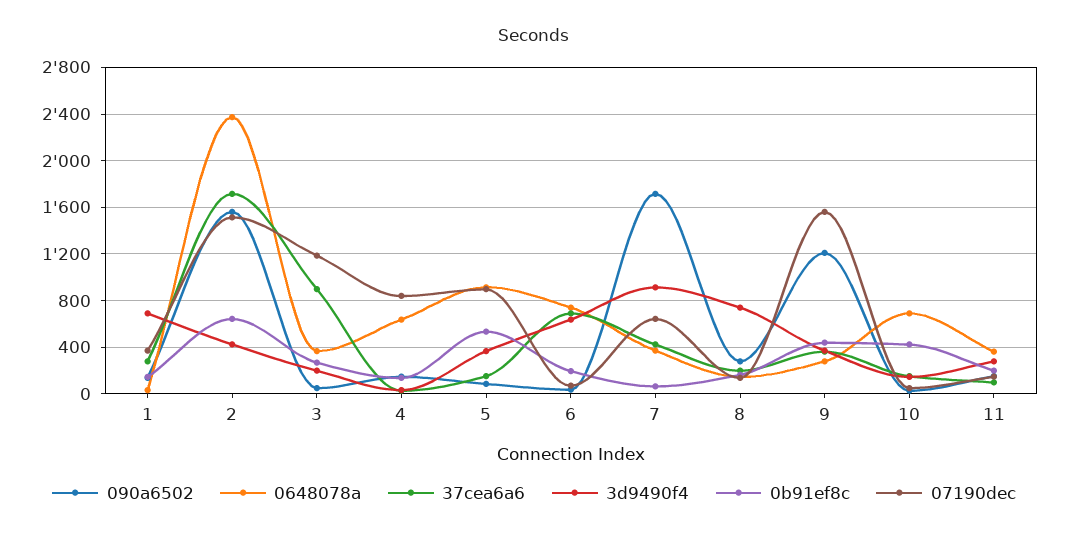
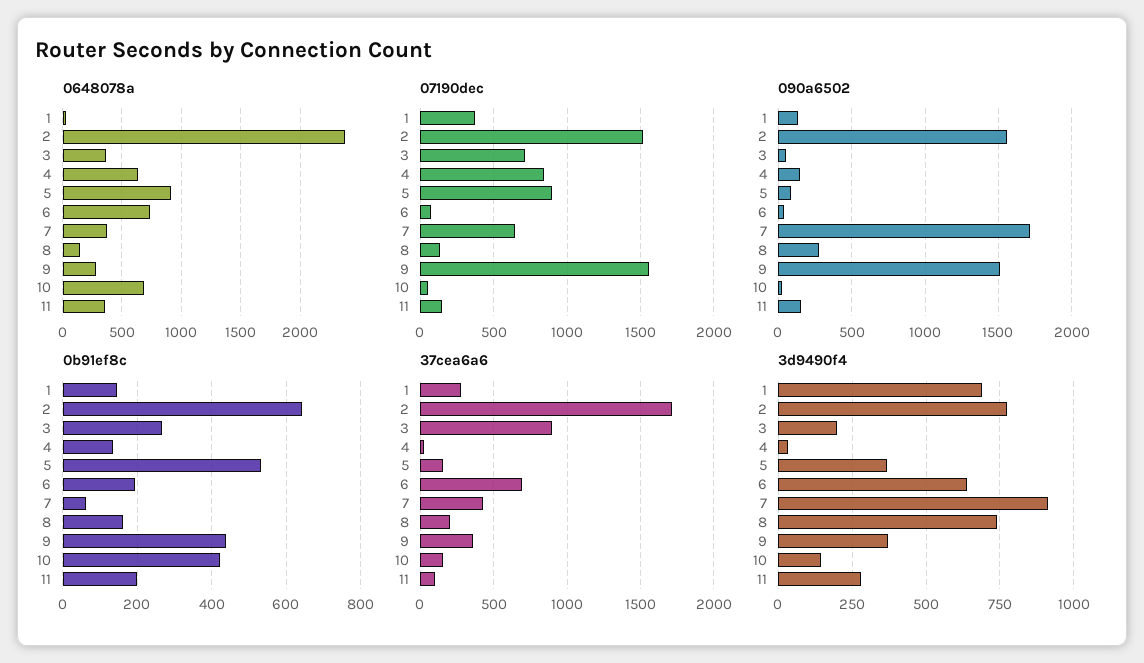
3d9490f4, 2: 400 -> 775
07190dec, 3: 1200 -> 700
090a6502, 9: 1200 -> 1500

